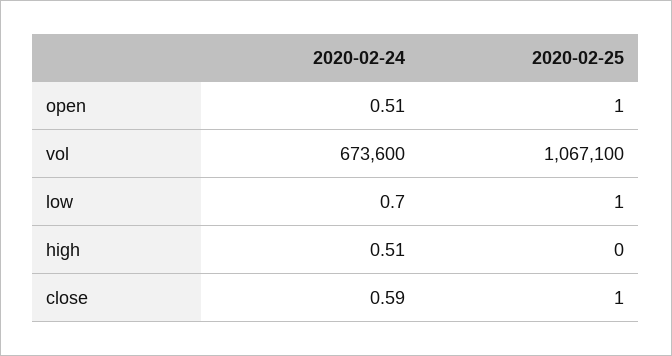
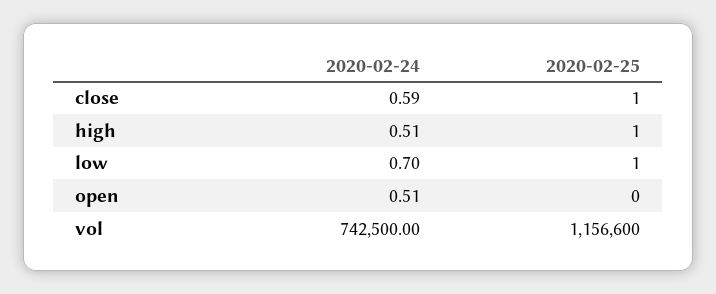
2020-02-25, open: 1 -> 0
2020-02-24, vol: 673600 -> 742500
2020-02-25, vol: 1067100 -> 1156600
2020-02-25, high: 0 -> 1

